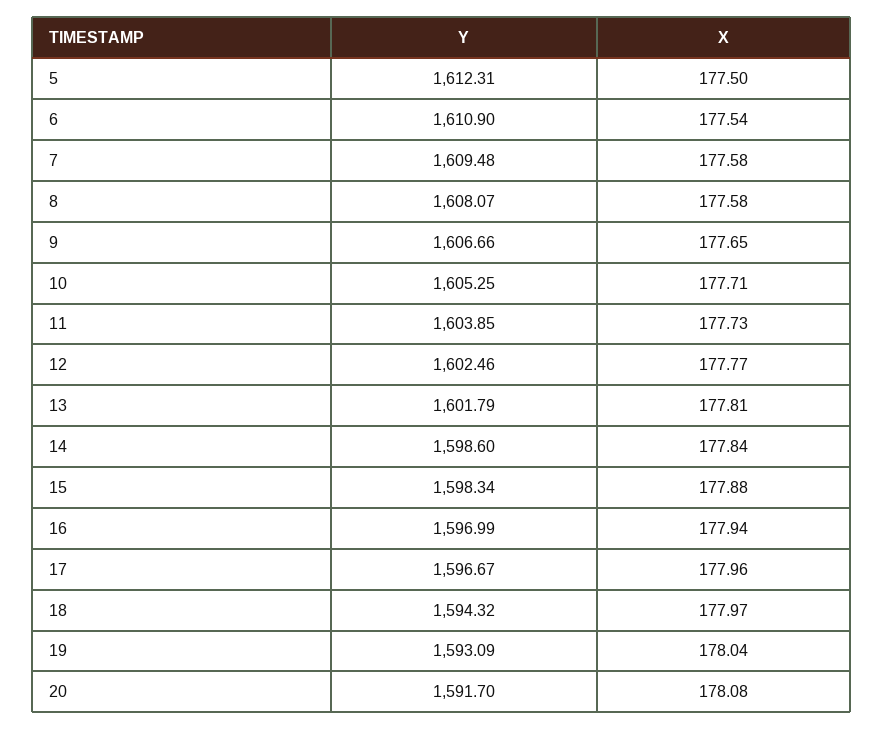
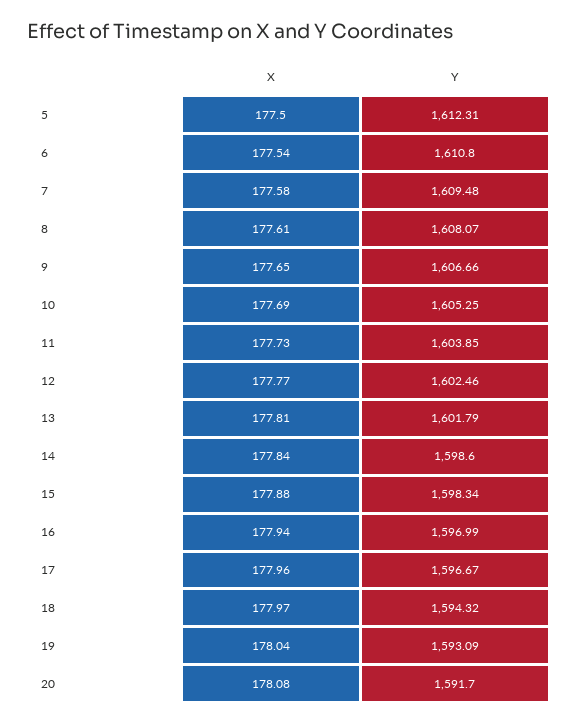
Y, 6: 1610.9 -> 1610.8
X, 8: 177.58 -> 177.61
X, 10: 177.71 -> 177.69

